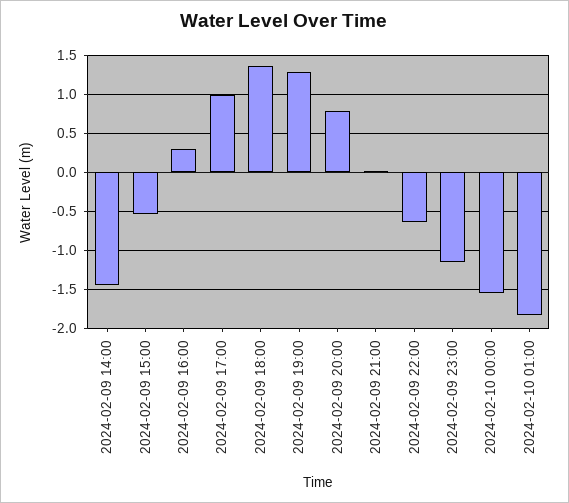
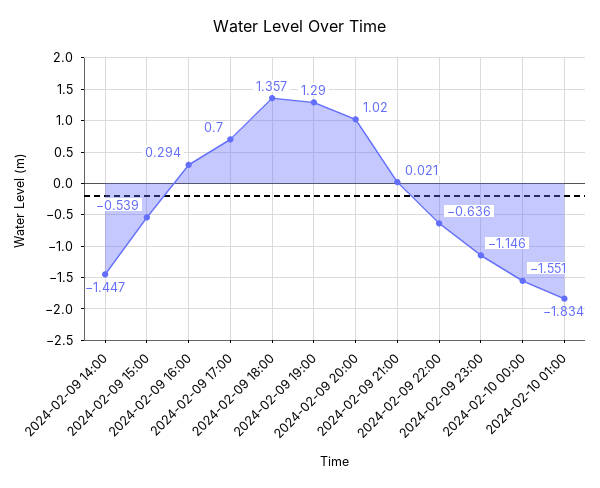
2024-02-09 17:00: 1 -> 0.7
2024-02-09 20:00: 0.8 -> 1.02

